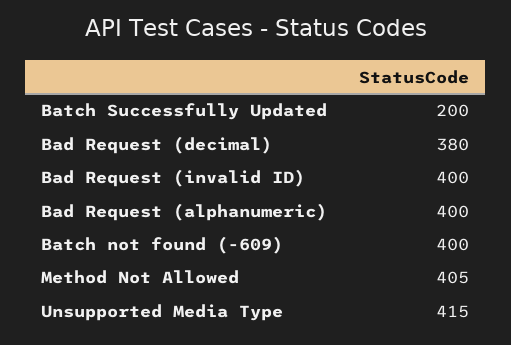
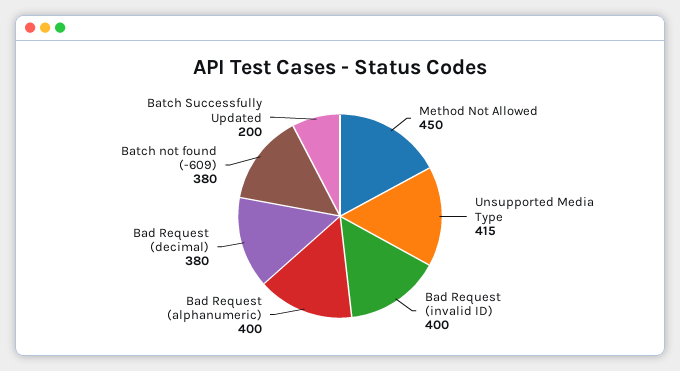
Batch not found (-609): 400 -> 380
Method Not Allowed: 405 -> 450

